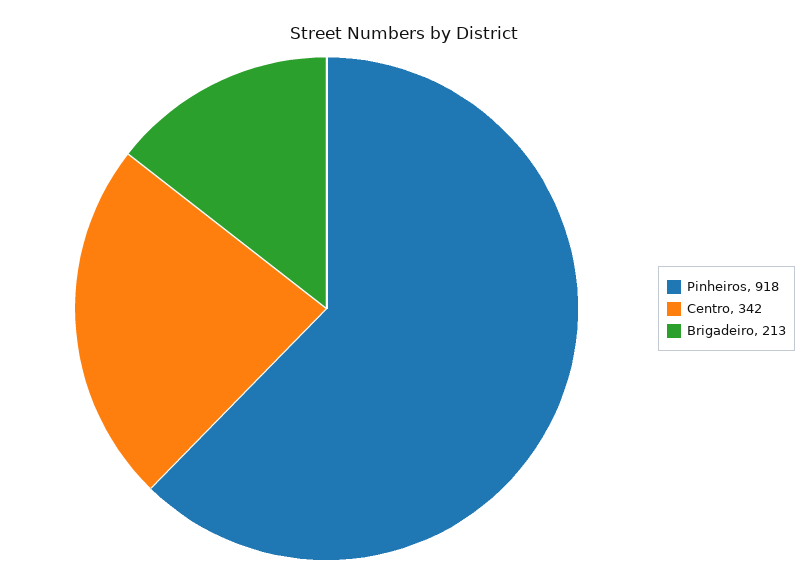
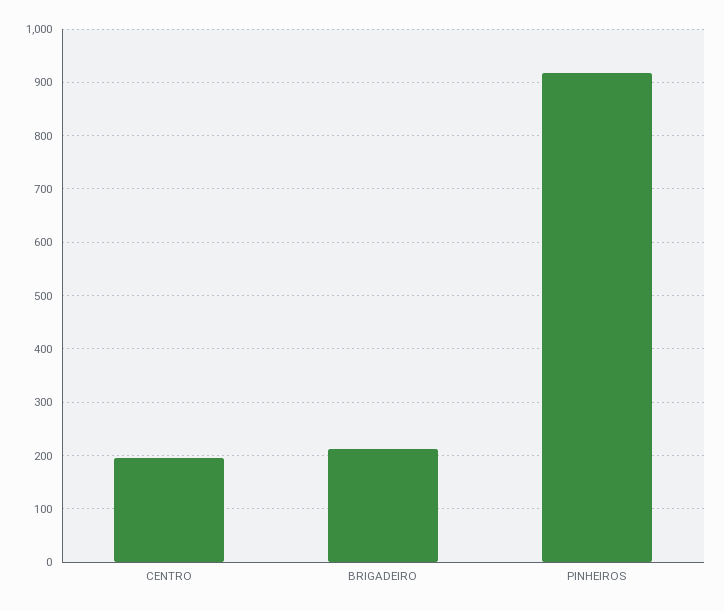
Centro: 342 -> 200

